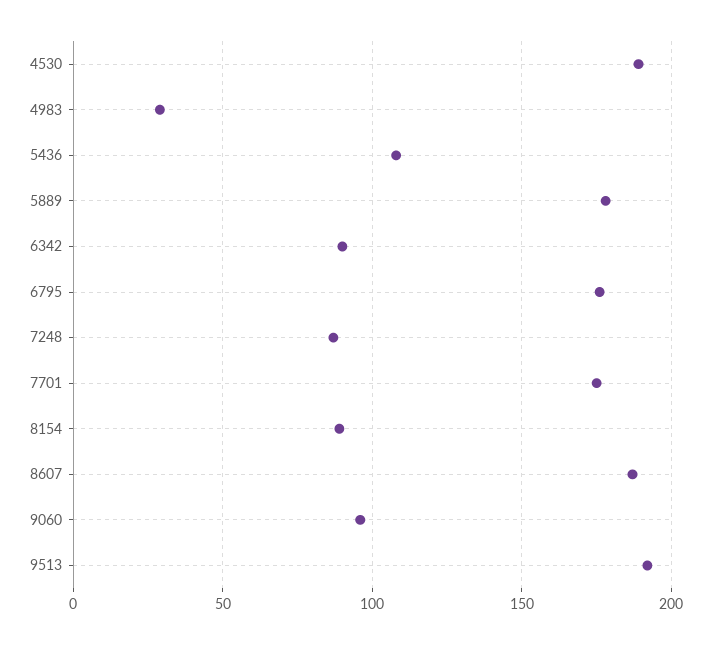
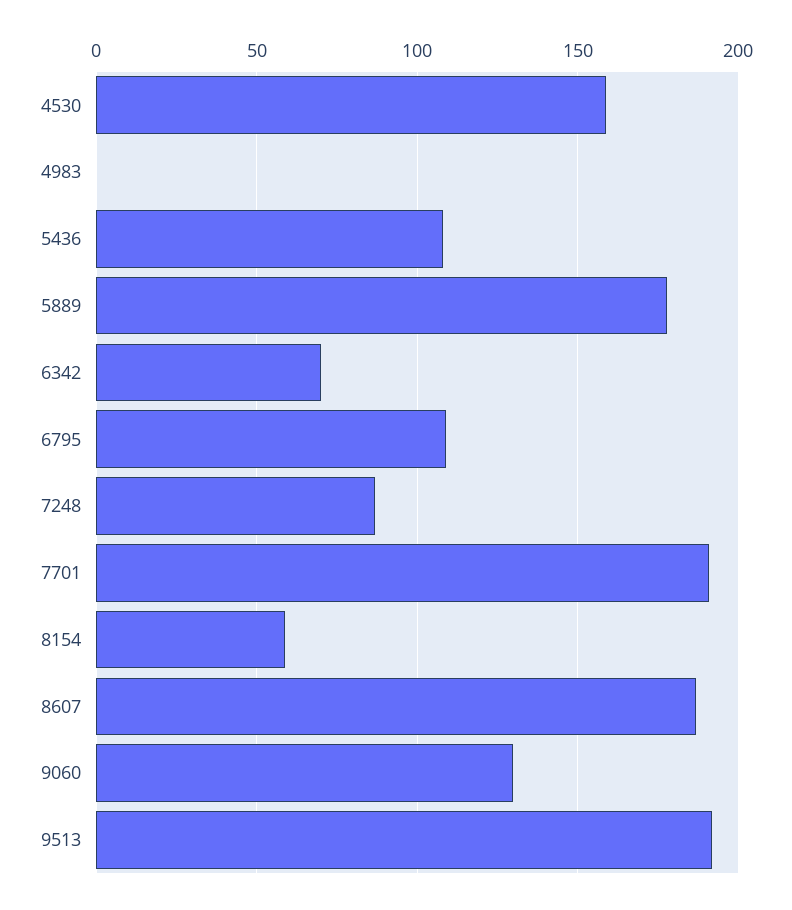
4530: 190 -> 160
4983: 30 -> 0
6342: 90 -> 70
6795: 175 -> 110
7701: 175 -> 190
8154: 90 -> 60
9060: 95 -> 130

